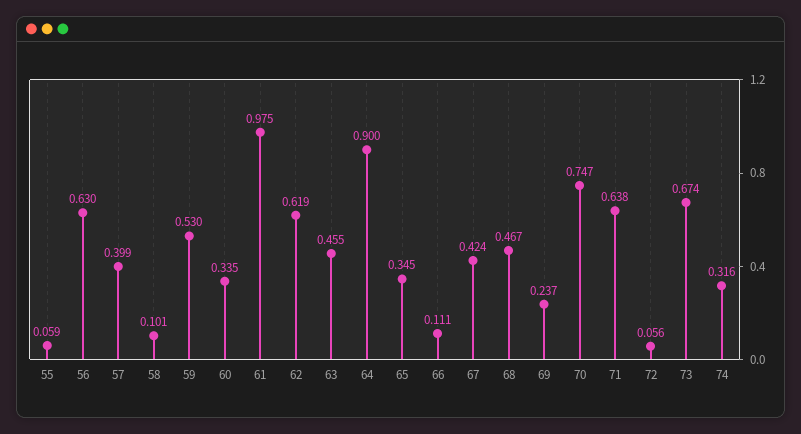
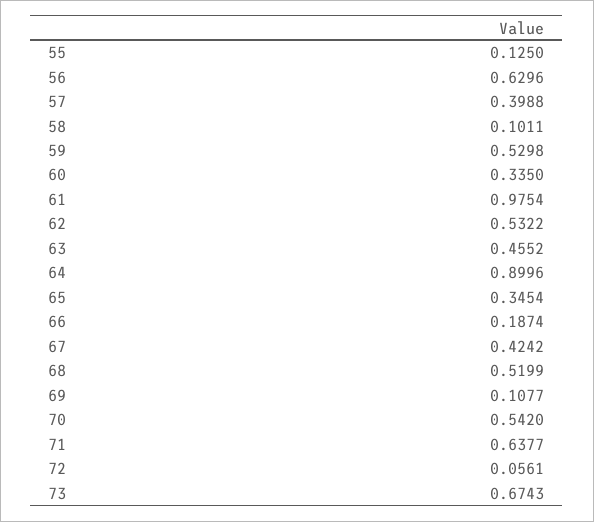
55: 0.059 -> 0.125
62: 0.619 -> 0.5322
66: 0.111 -> 0.1874
68: 0.467 -> 0.5199
69: 0.237 -> 0.1077
70: 0.747 -> 0.542
74: 0.316 -> none

